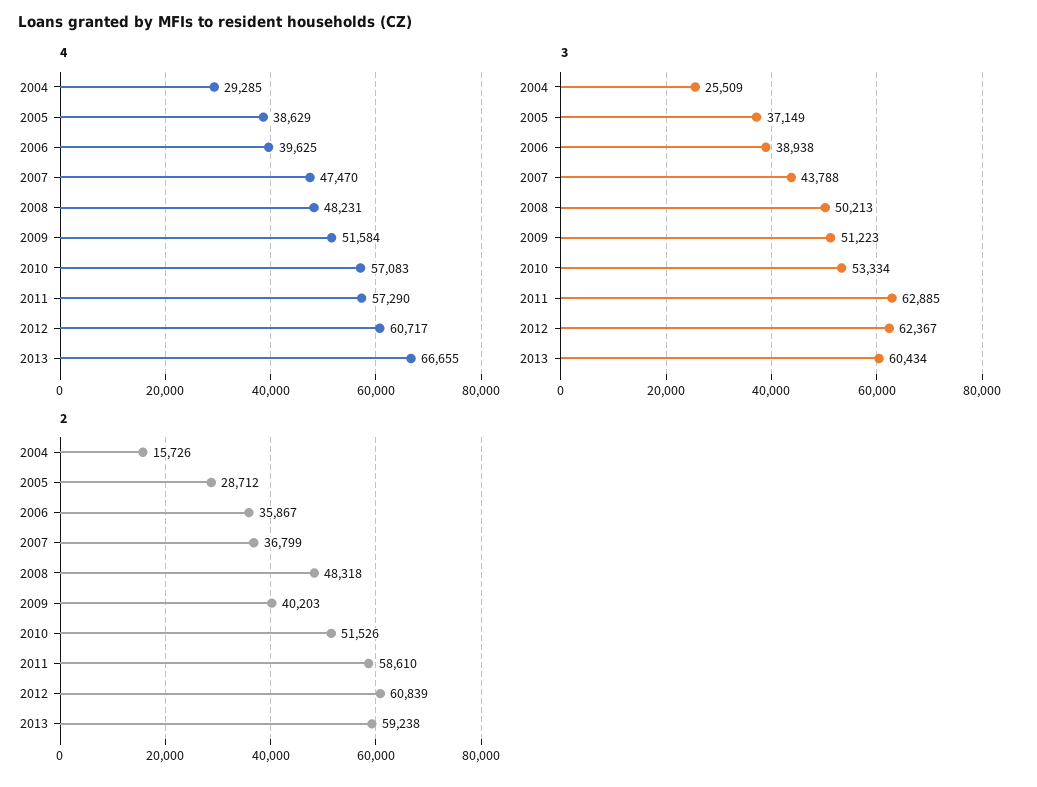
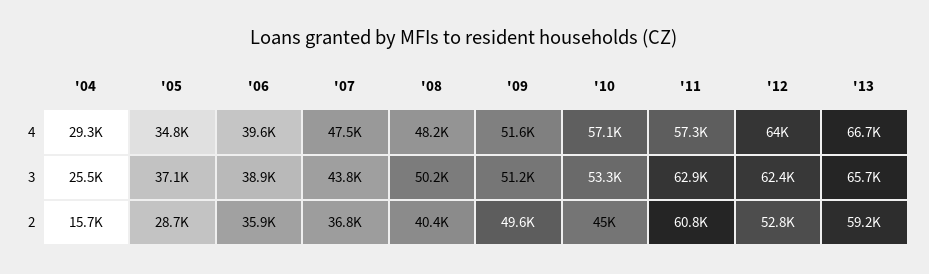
4, 2005: 38629 -> 34800
4, 2012: 60717 -> 64000
3, 2013: 60434 -> 65700
2, 2008: 48318 -> 40400
2, 2009: 40203 -> 49600
2, 2010: 51526 -> 45000
2, 2011: 58610 -> 60800
2, 2012: 60839 -> 52800

